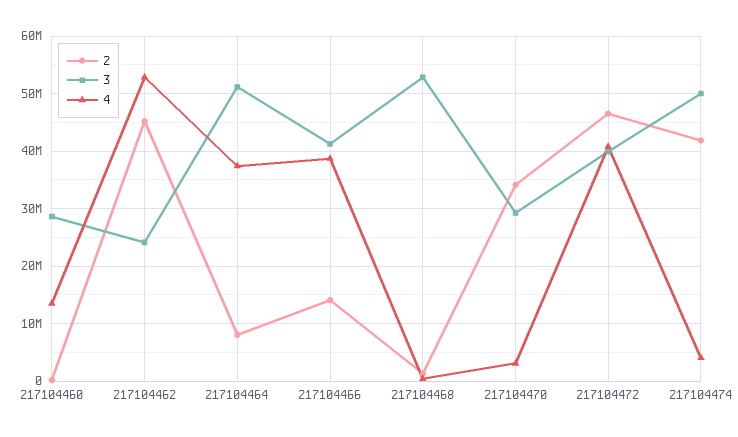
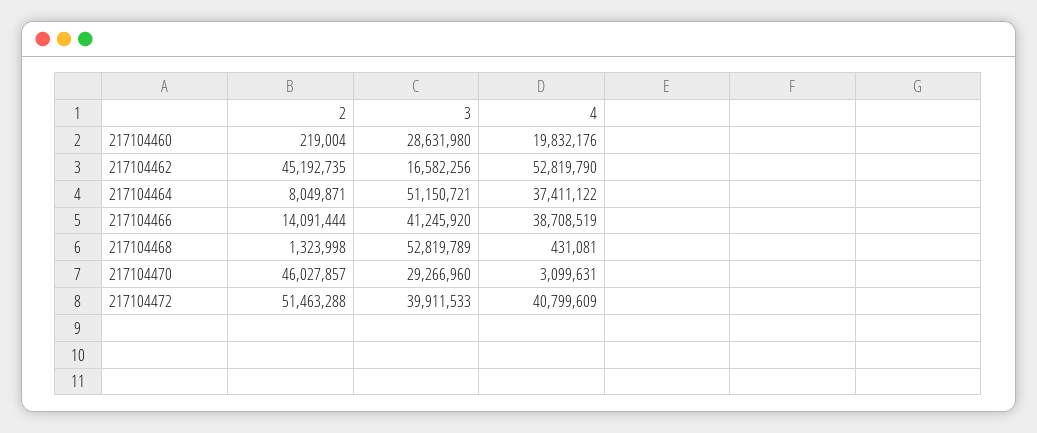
4, 217104460: 14000000 -> 19832176
3, 217104462: 24000000 -> 16582256
2, 217104470: 34000000 -> 46027857
2, 217104472: 46000000 -> 51463288
2, 217104474: 42000000 -> none
3, 217104474: 50000000 -> none
4, 217104474: 4000000 -> none

